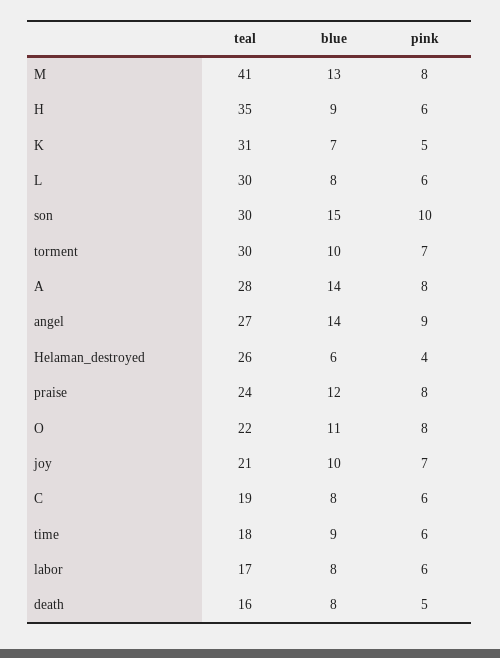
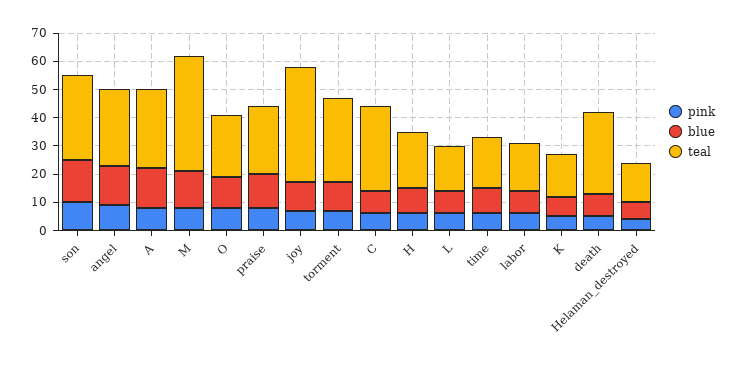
teal, H: 35 -> 20
teal, K: 31 -> 15
teal, L: 30 -> 15
teal, Helaman_destroyed: 26 -> 15
teal, joy: 21 -> 40
teal, C: 19 -> 30
teal, death: 16 -> 30

